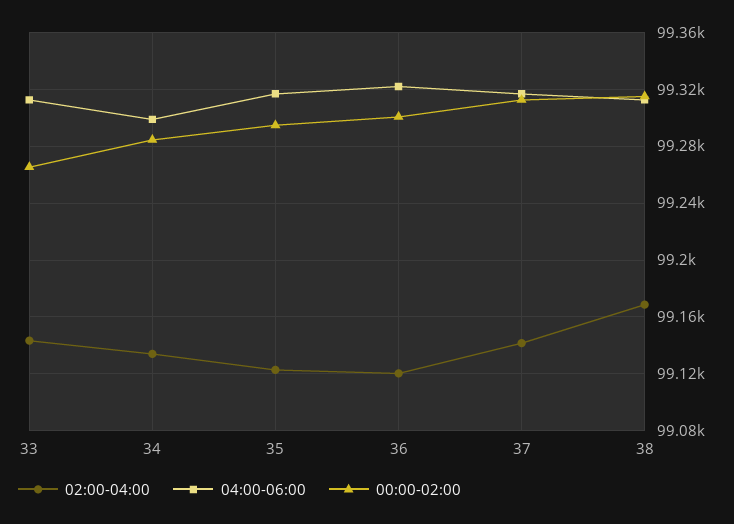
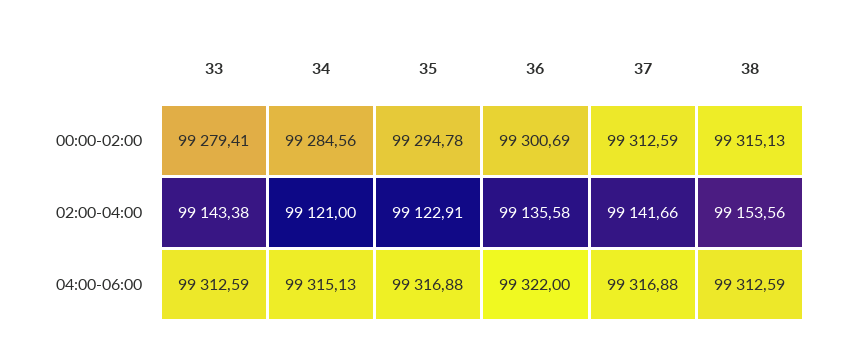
00:00-02:00, 33: 99265 -> 99279.41
02:00-04:00, 34: 99135 -> 99121
04:00-06:00, 34: 99300 -> 99315.13
02:00-04:00, 36: 99120 -> 99135.58
02:00-04:00, 38: 99170 -> 99153.56

